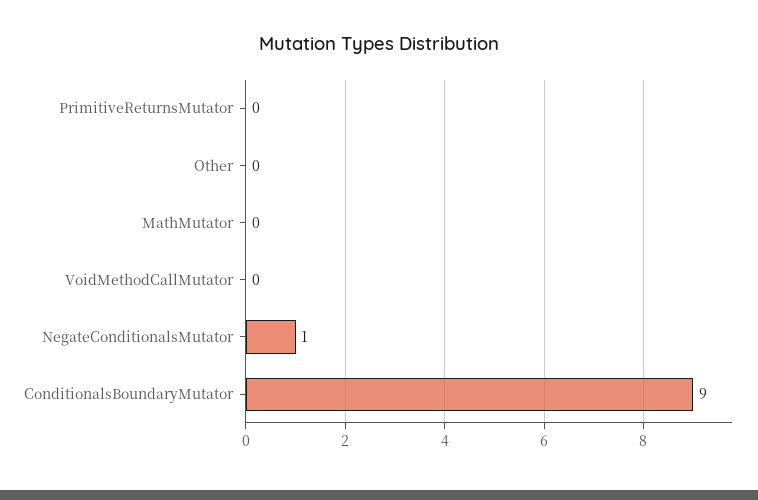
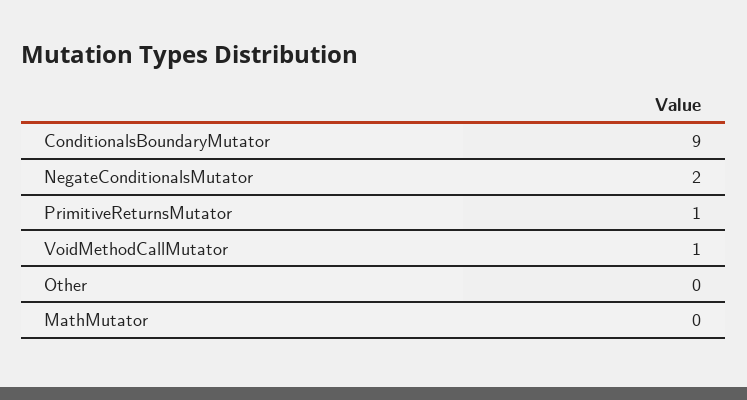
PrimitiveReturnsMutator: 0 -> 1
VoidMethodCallMutator: 0 -> 1
NegateConditionalsMutator: 1 -> 2

